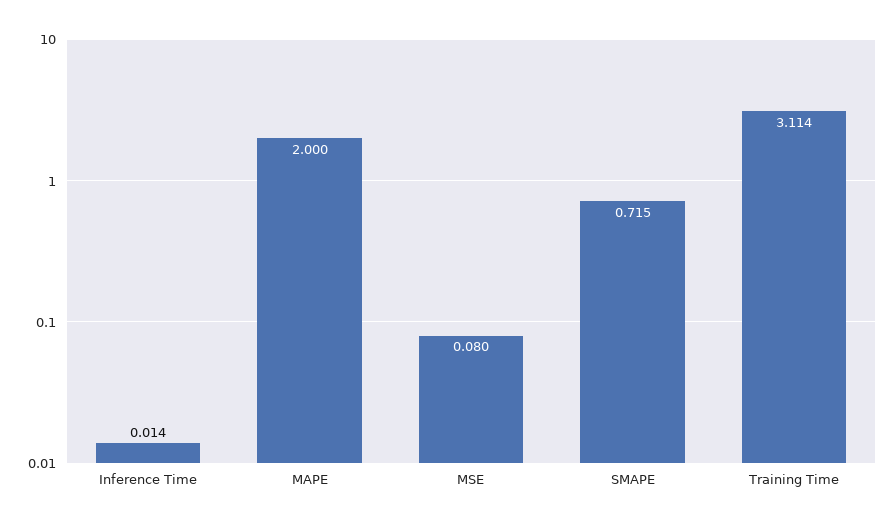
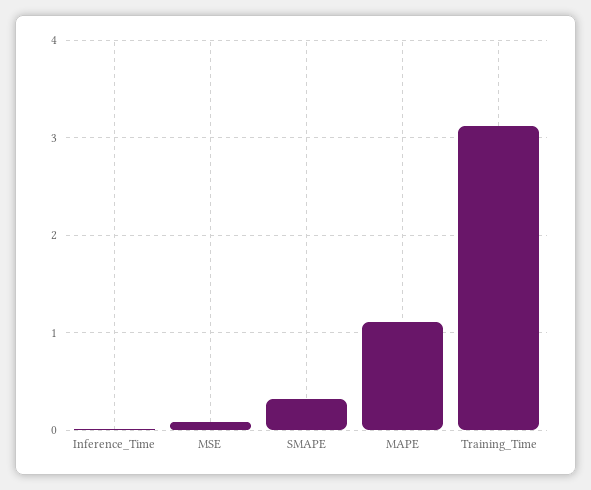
MAPE: 2 -> 1.1
SMAPE: 0.715 -> 0.3

